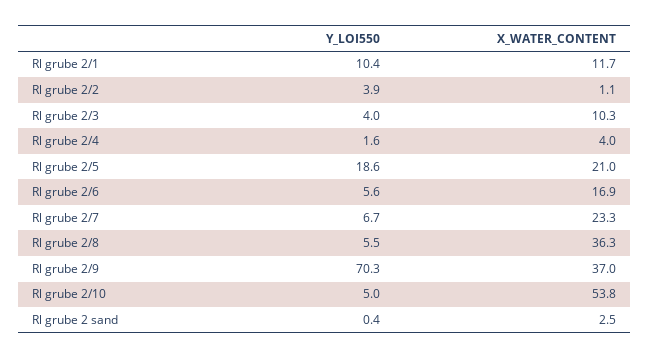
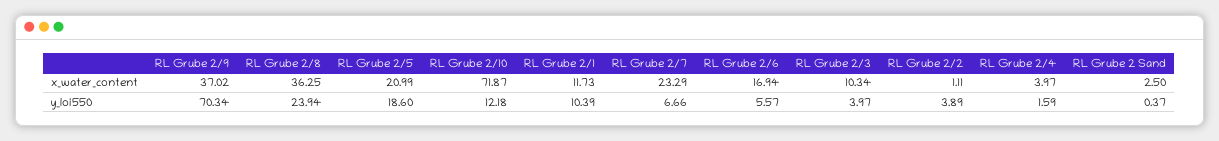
Y_LOI550, Rl grube 2/8: 5.5 -> 23.94
Y_LOI550, Rl grube 2/10: 5 -> 12.18
X_WATER_CONTENT, Rl grube 2/10: 53.8 -> 71.87

